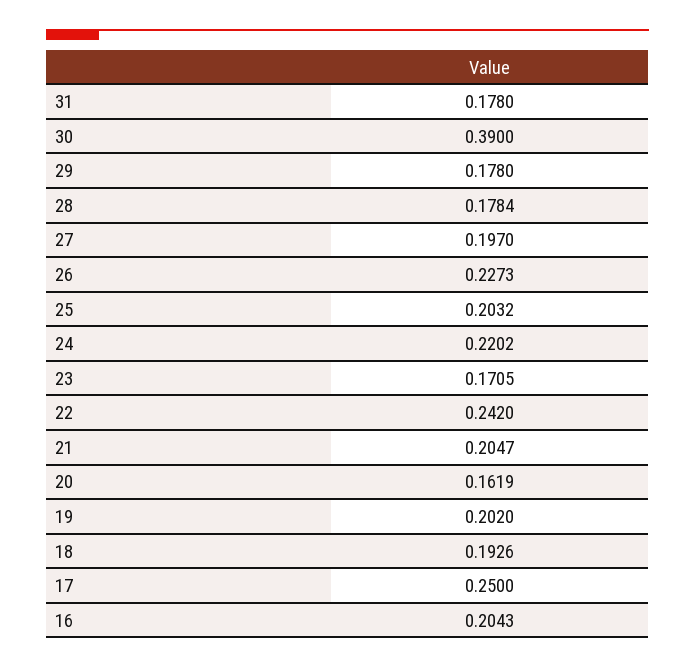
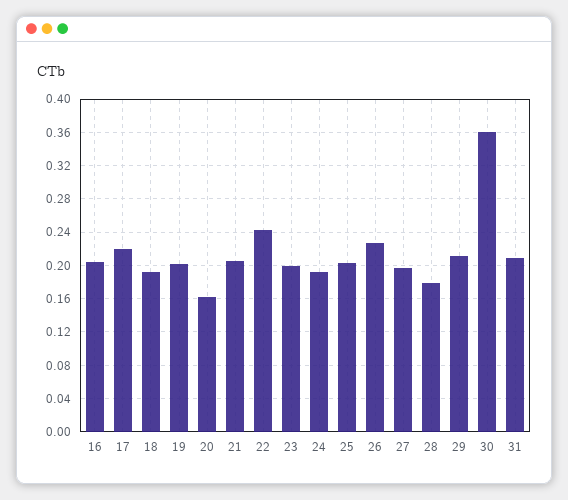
31: 0.178 -> 0.21
30: 0.39 -> 0.36
29: 0.178 -> 0.21
24: 0.2202 -> 0.19
23: 0.1705 -> 0.2
17: 0.25 -> 0.22

